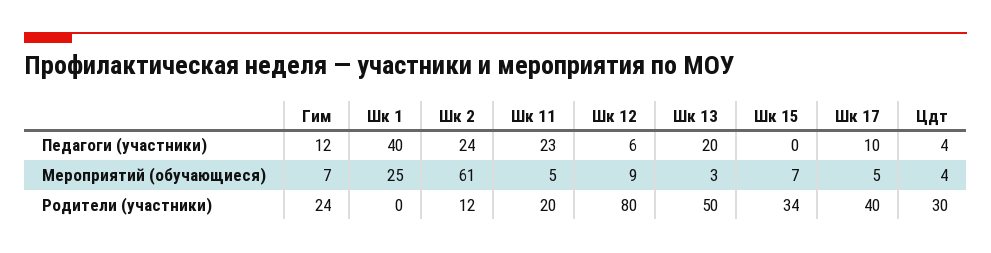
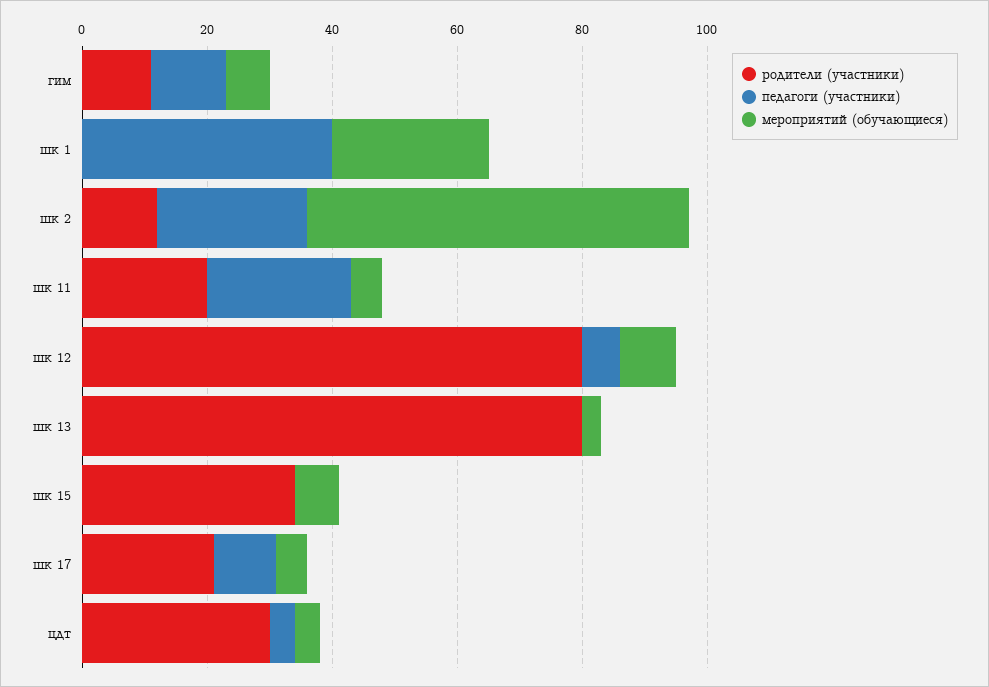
Педагоги (участники), Шк 13: 20 -> 0
Родители (участники), Гим: 24 -> 10
Родители (участники), Шк 13: 50 -> 80
Родители (участники), Шк 17: 40 -> 20

